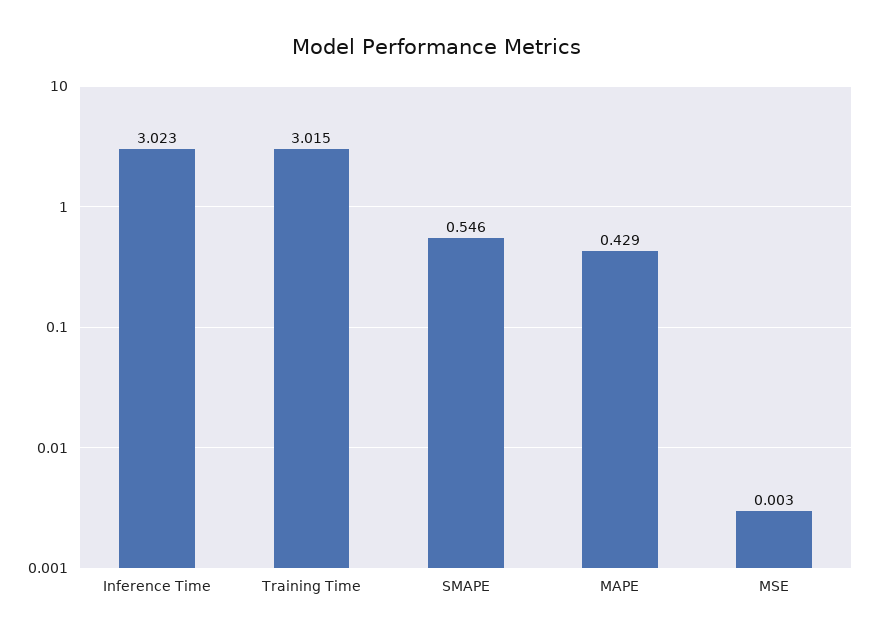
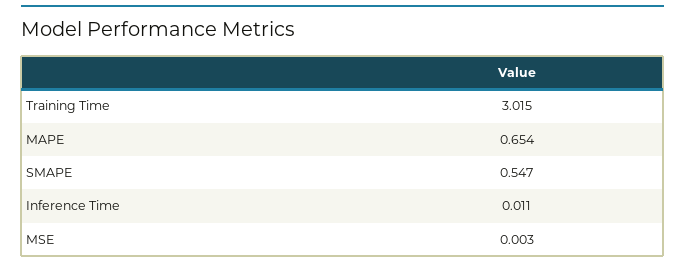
Inference Time: 3.023 -> 0.011
SMAPE: 0.546 -> 0.547
MAPE: 0.429 -> 0.654

